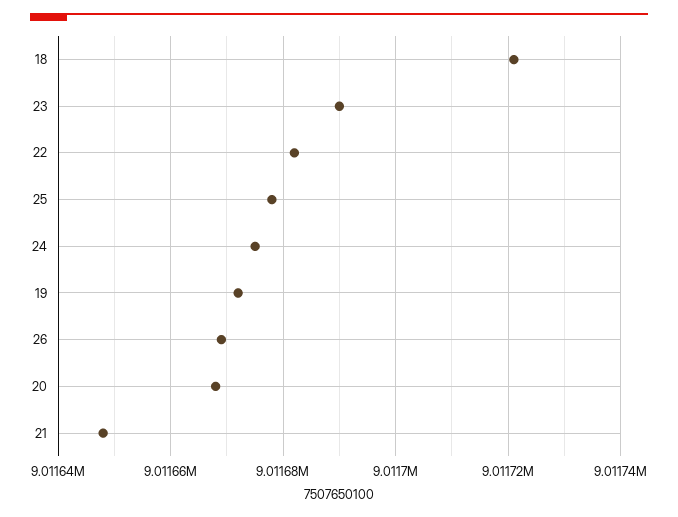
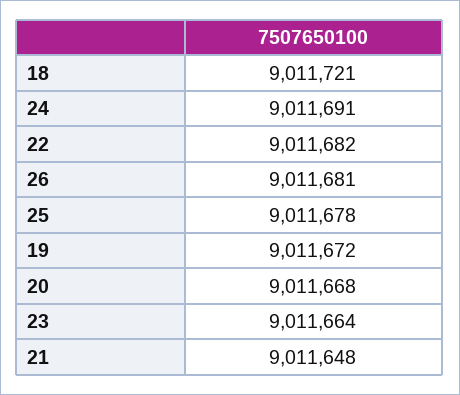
23: 9011690 -> 9011664
24: 9011675 -> 9011691
26: 9011670 -> 9011681

